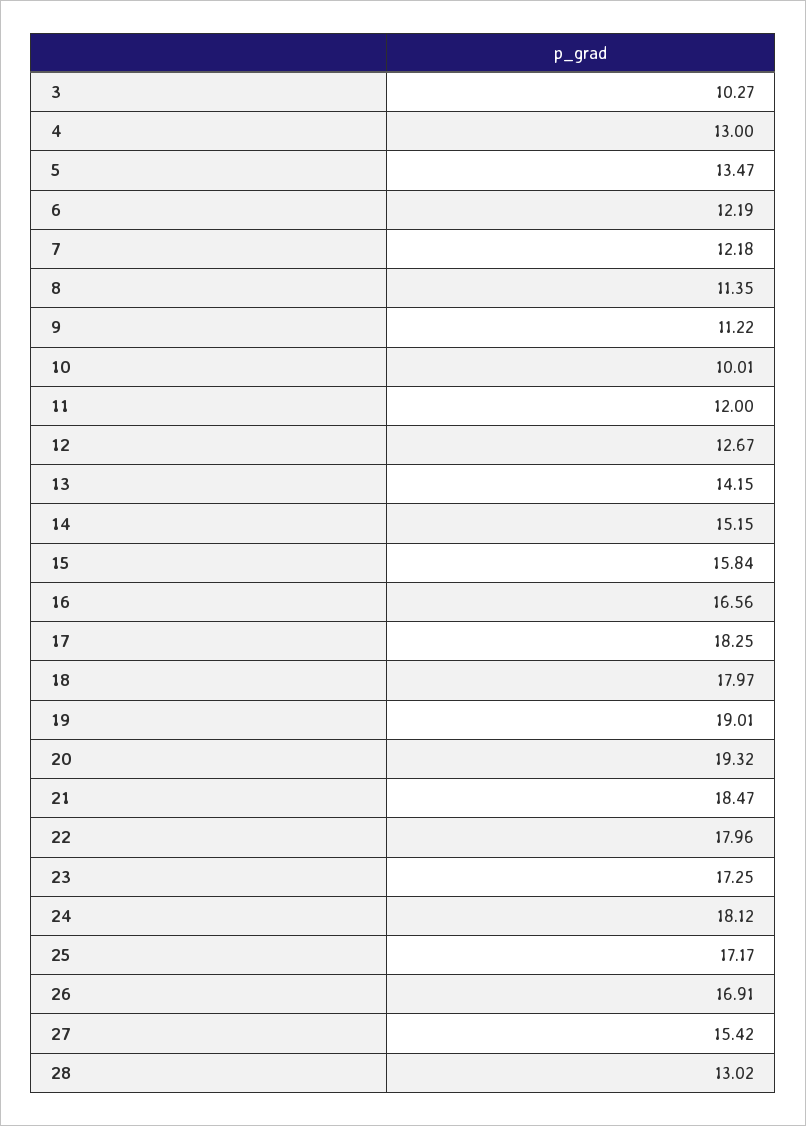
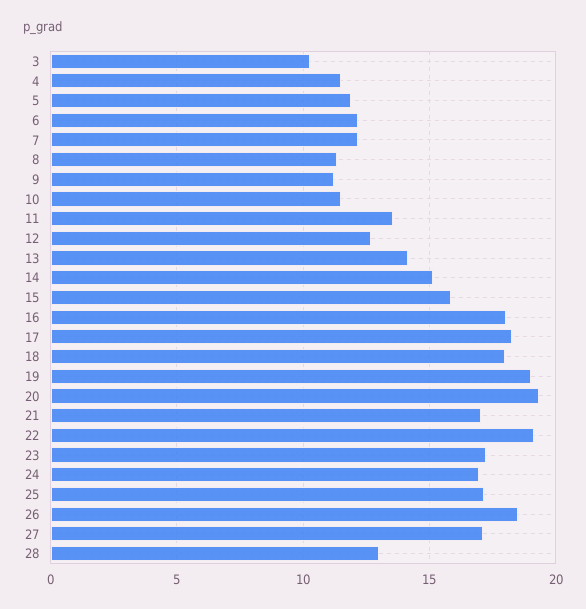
4: 13 -> 11.5
5: 13.47 -> 12
10: 10.01 -> 11.5
11: 12 -> 13.5
16: 16.56 -> 18
21: 18.47 -> 17
22: 17.96 -> 19
24: 18.12 -> 17
26: 16.91 -> 18.5
27: 15.42 -> 17

